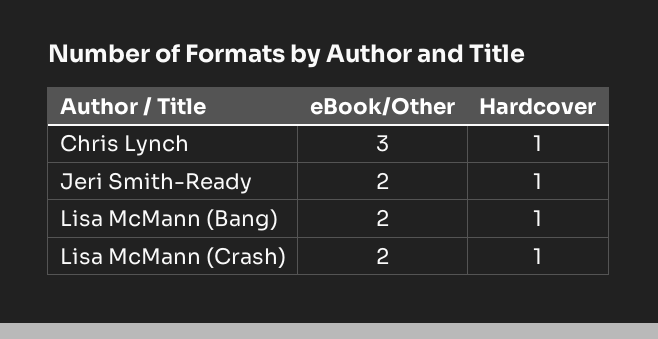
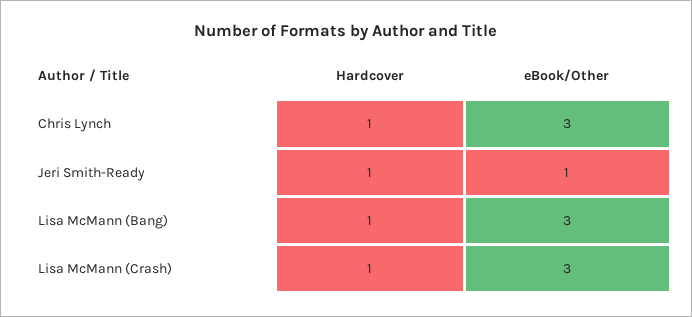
eBook/Other, Jeri Smith-Ready: 2 -> 1
eBook/Other, Lisa McMann (Bang): 2 -> 3
eBook/Other, Lisa McMann (Crash): 2 -> 3

